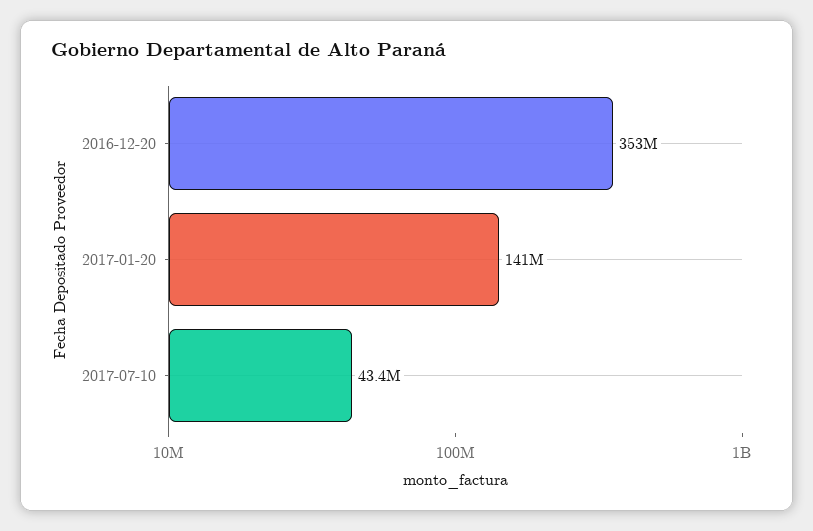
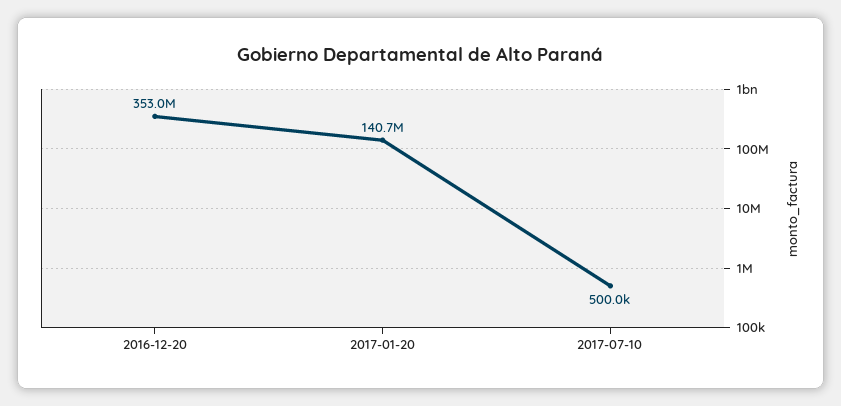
2017-07-10: 43400000 -> 500000

